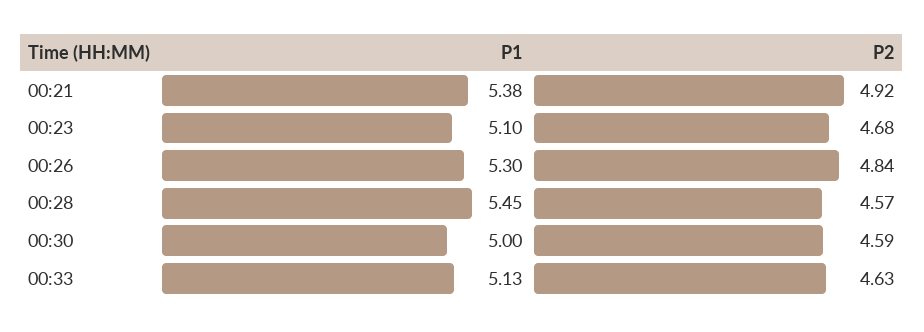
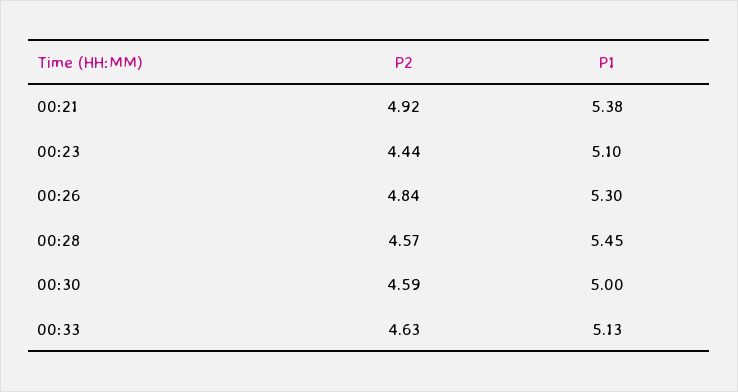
P2, 00:23: 4.68 -> 4.44

